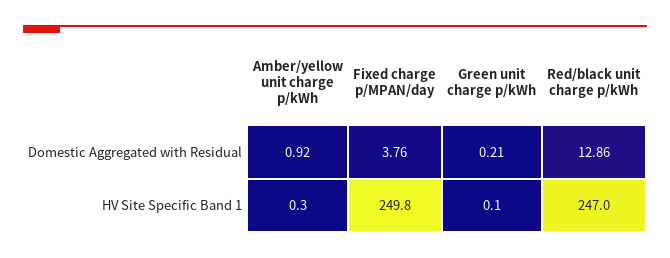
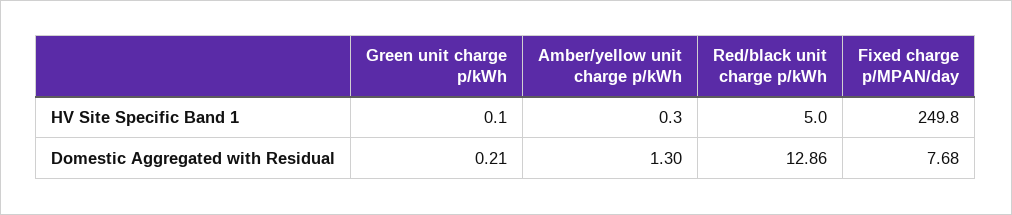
Amber/yellow unit charge p/kWh, Domestic Aggregated with Residual: 0.92 -> 1.3
Fixed charge p/MPAN/day, Domestic Aggregated with Residual: 3.76 -> 7.68
Red/black unit charge p/kWh, HV Site Specific Band 1: 247 -> 5

